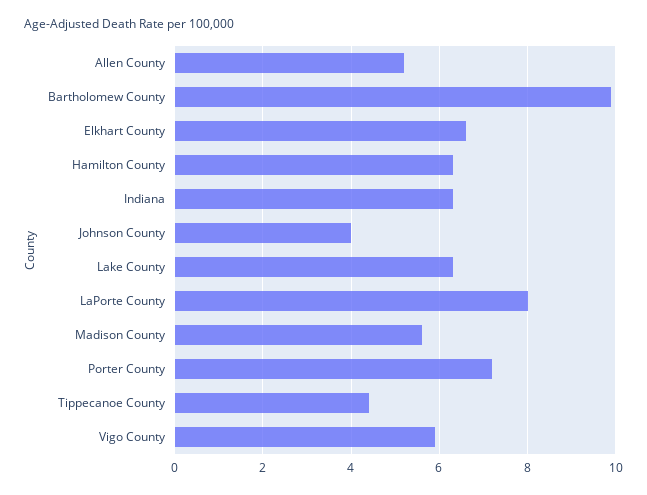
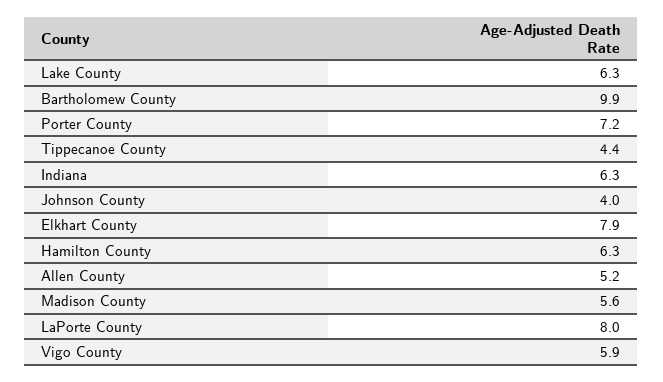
Elkhart County: 6.5 -> 7.9

